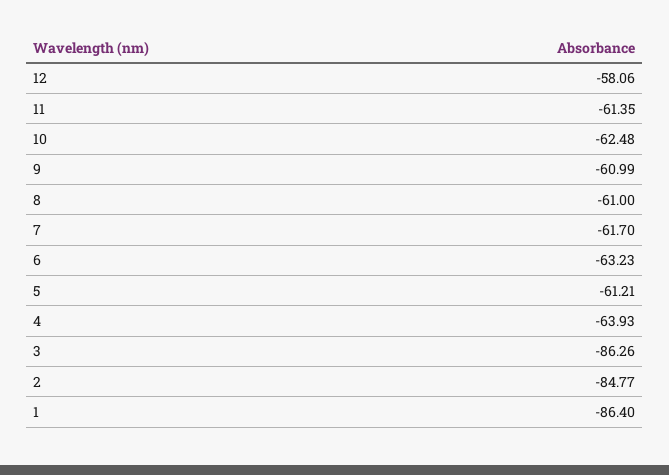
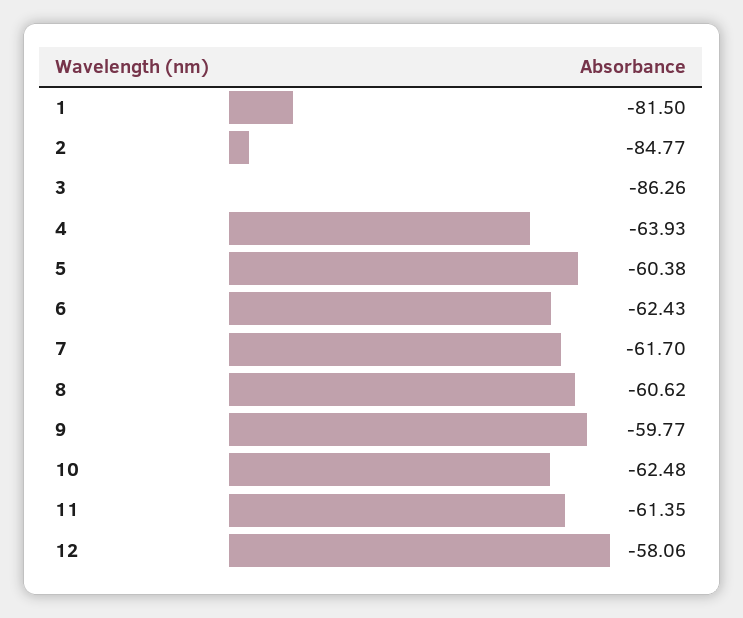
9: -60.99 -> -59.77
8: -61 -> -60.62
6: -63.23 -> -62.43
5: -61.21 -> -60.38
1: -86.4 -> -81.5

